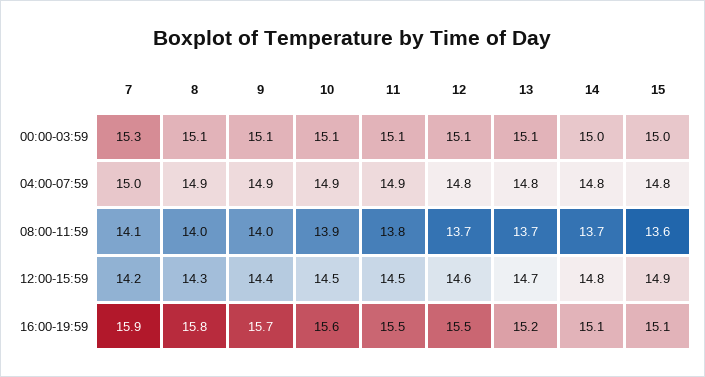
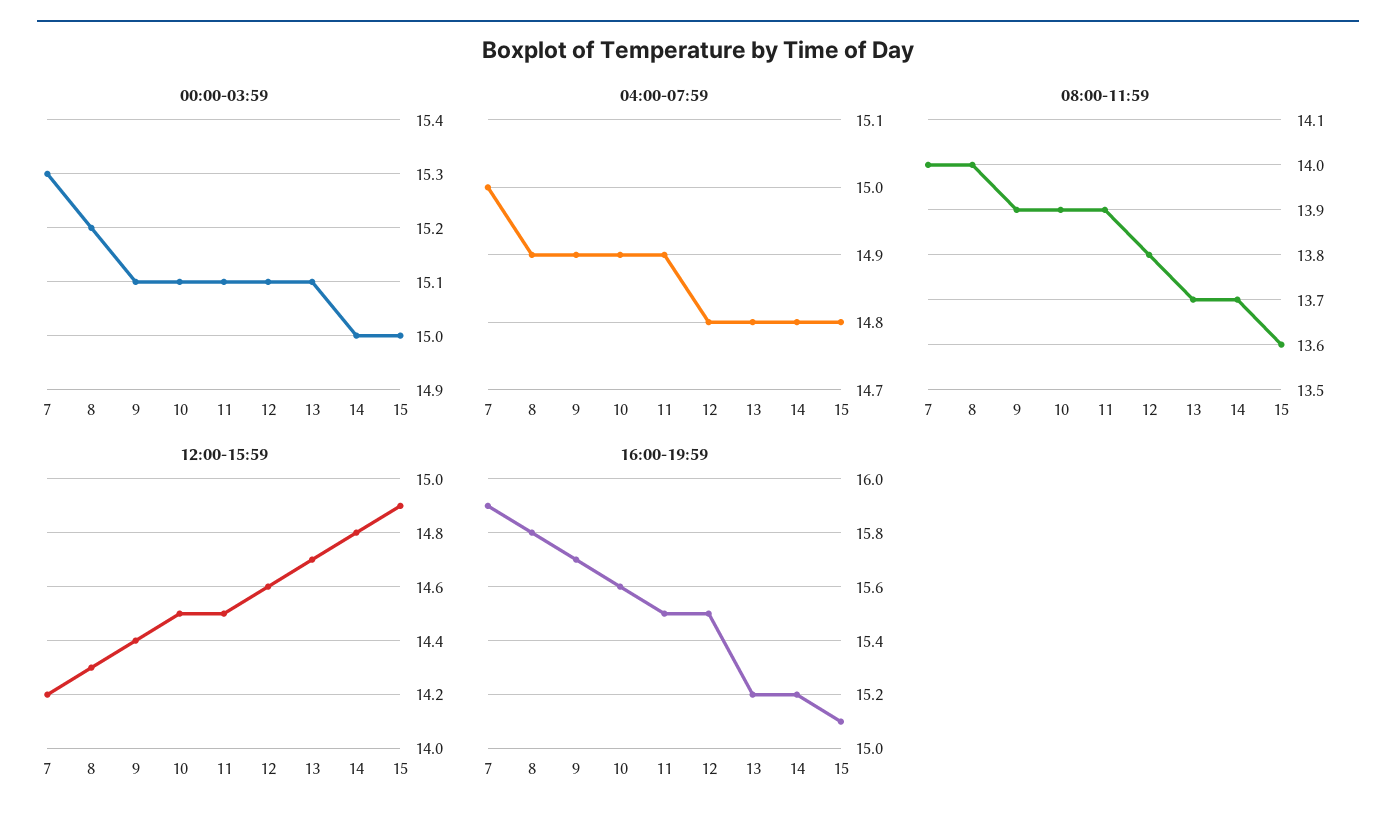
00:00-03:59, 8: 15.1 -> 15.2
08:00-11:59, 7: 14.1 -> 14
08:00-11:59, 9: 14 -> 13.9
08:00-11:59, 11: 13.8 -> 13.9
08:00-11:59, 12: 13.7 -> 13.8
16:00-19:59, 14: 15.1 -> 15.2

